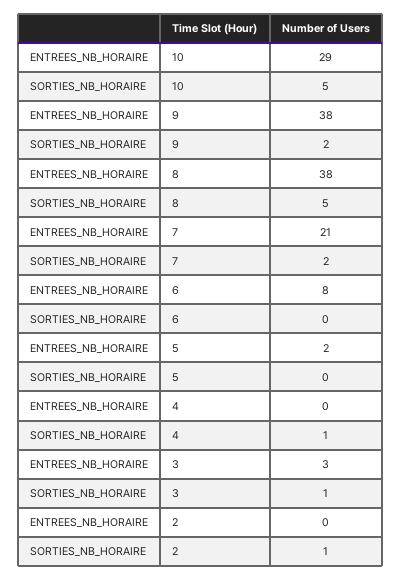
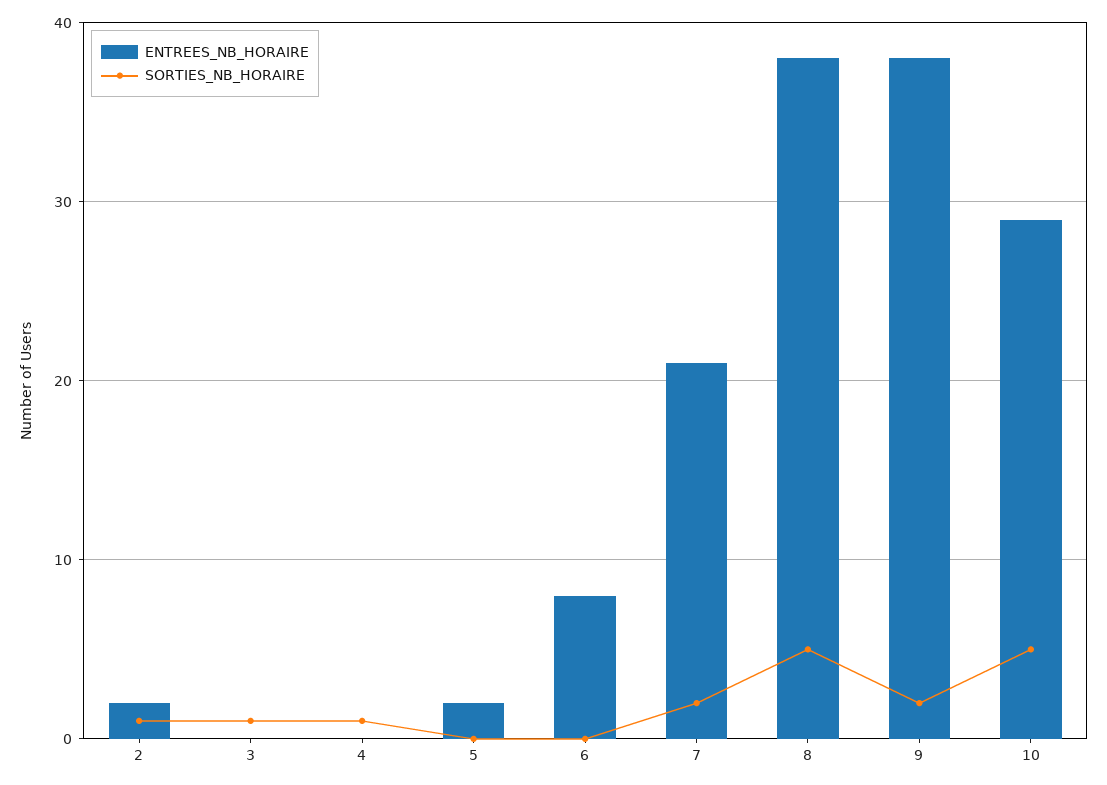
ENTREES_NB_HORAIRE, 3: 3 -> 0
ENTREES_NB_HORAIRE, 2: 0 -> 2

